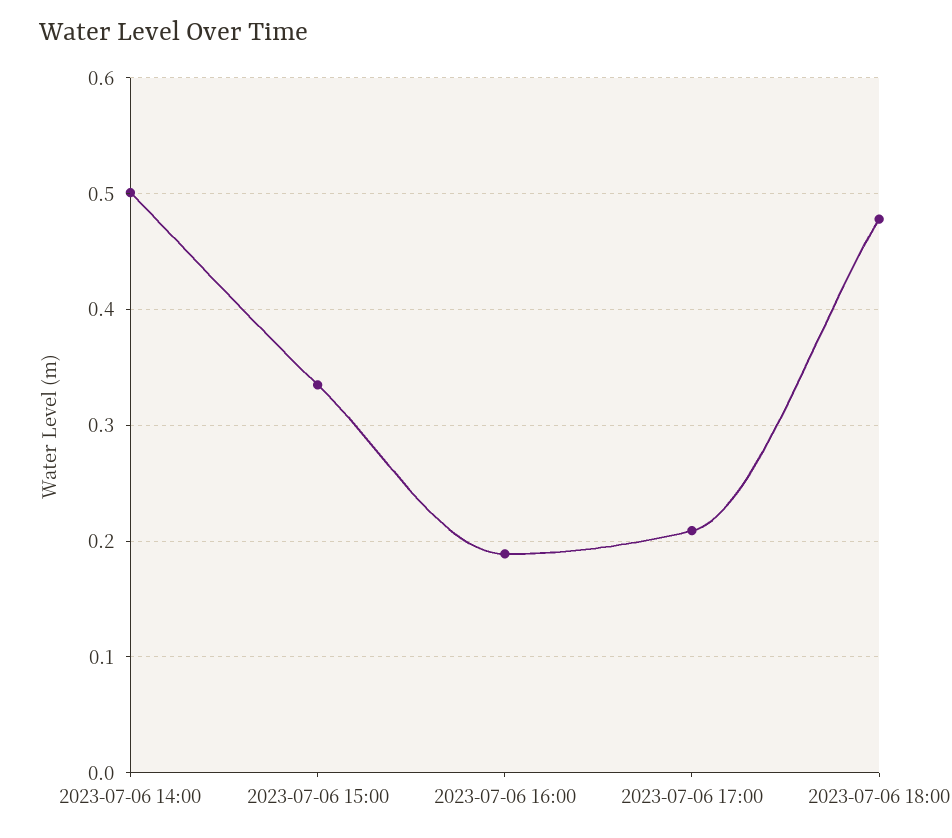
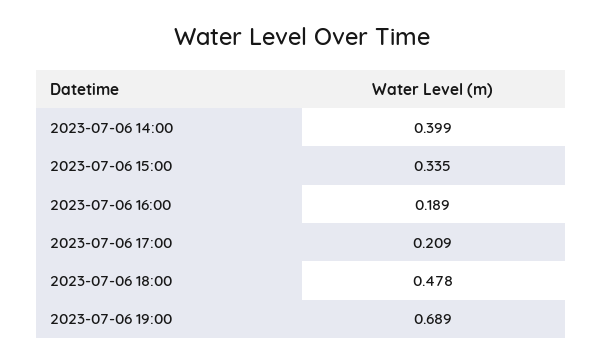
2023-07-06 14:00: 0.5 -> 0.399
2023-07-06 19:00: none -> 0.689

